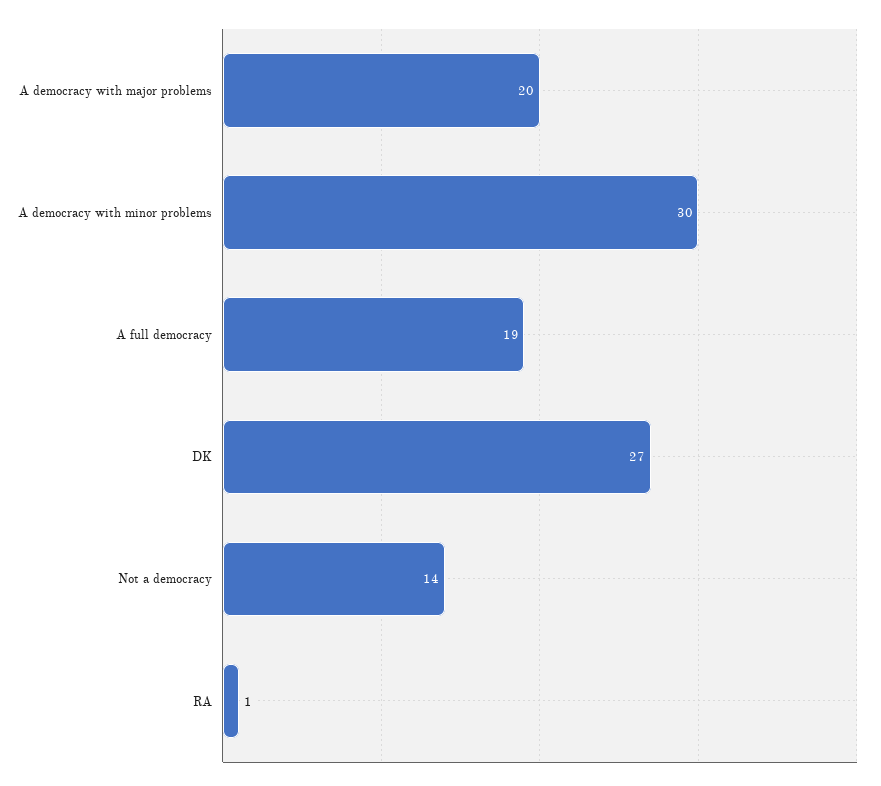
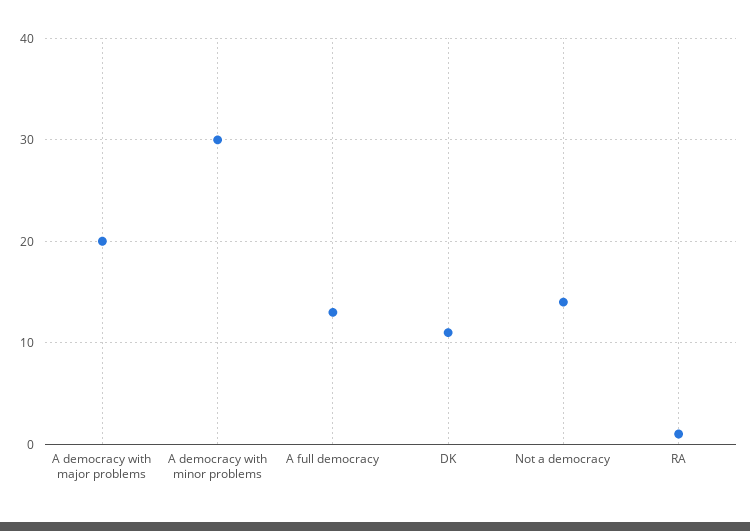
A full democracy: 19 -> 13
DK: 27 -> 11

